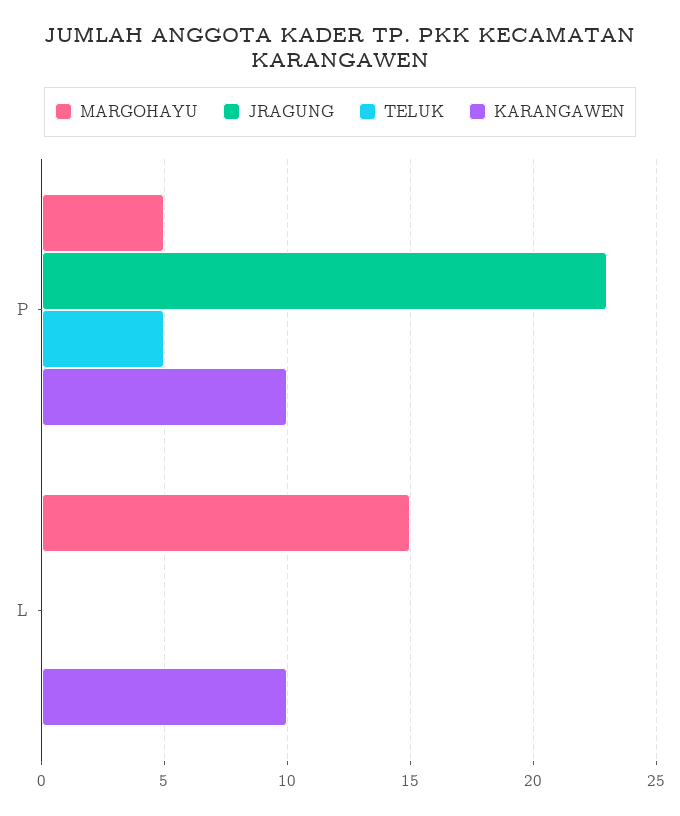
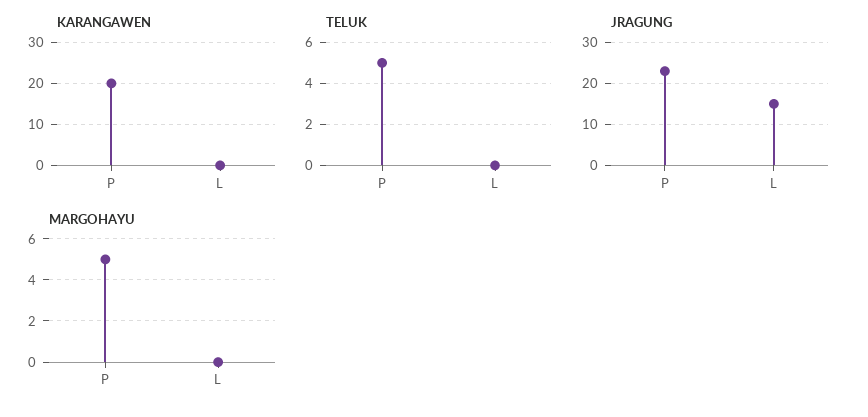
KARANGAWEN, P: 10 -> 20
MARGOHAYU, L: 15 -> 0
JRAGUNG, L: 0 -> 15
KARANGAWEN, L: 10 -> 0

